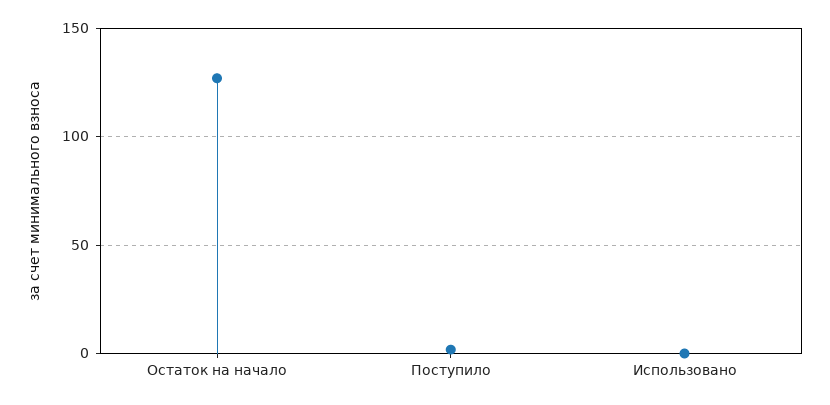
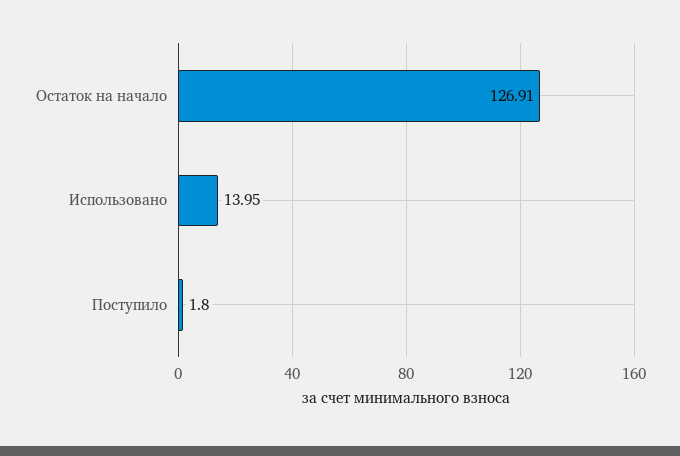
Использовано: 0 -> 13.95

